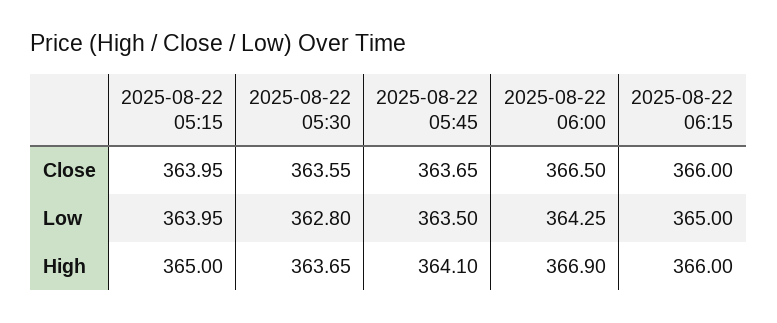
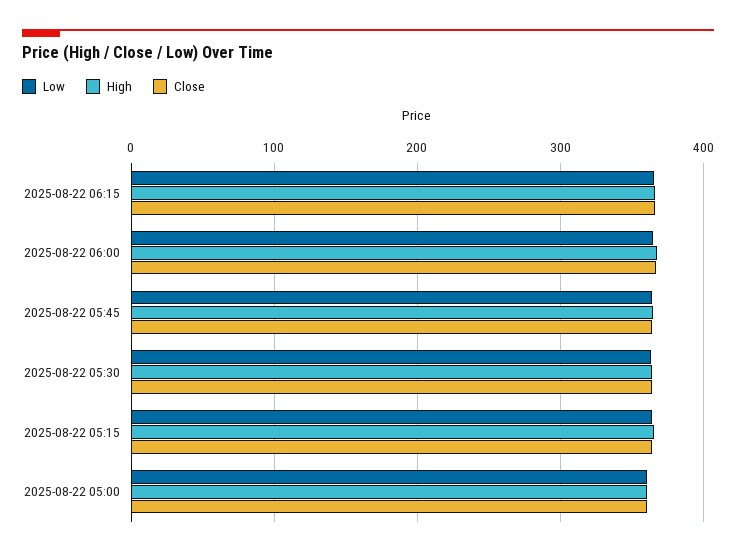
Low, 2025-08-22 05:00: none -> 360
High, 2025-08-22 05:00: none -> 360
Close, 2025-08-22 05:00: none -> 360

